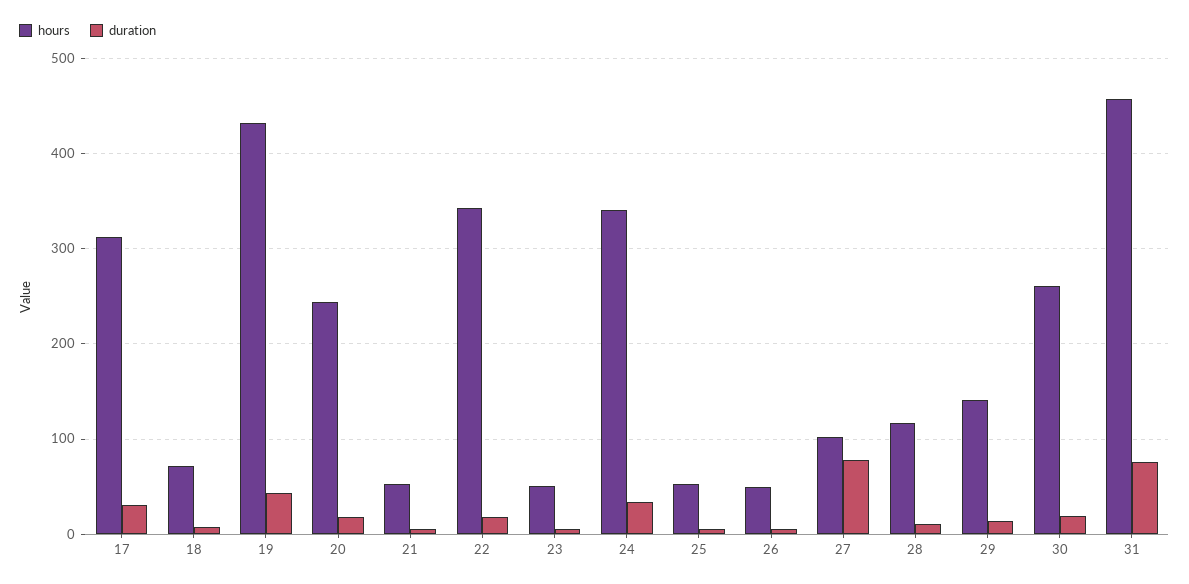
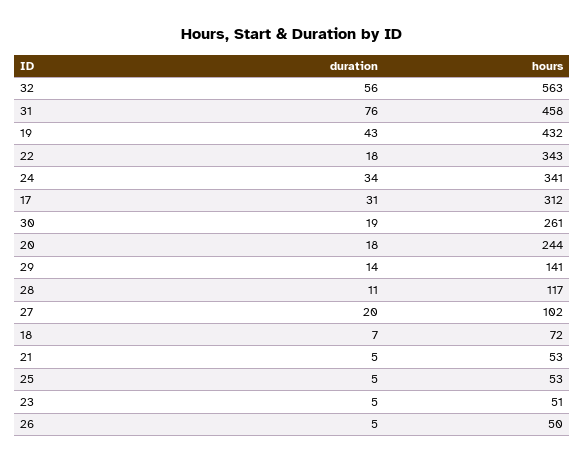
duration, 27: 80 -> 20
duration, 32: none -> 56
hours, 32: none -> 563

